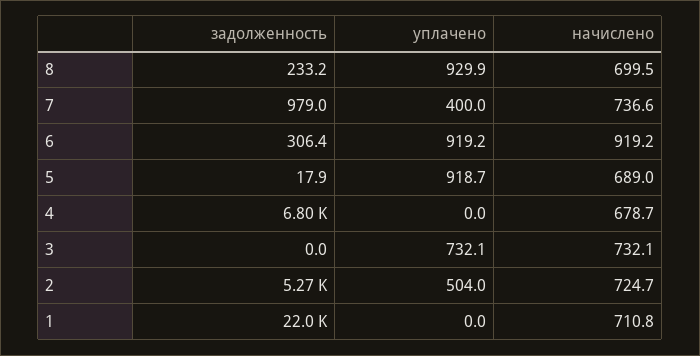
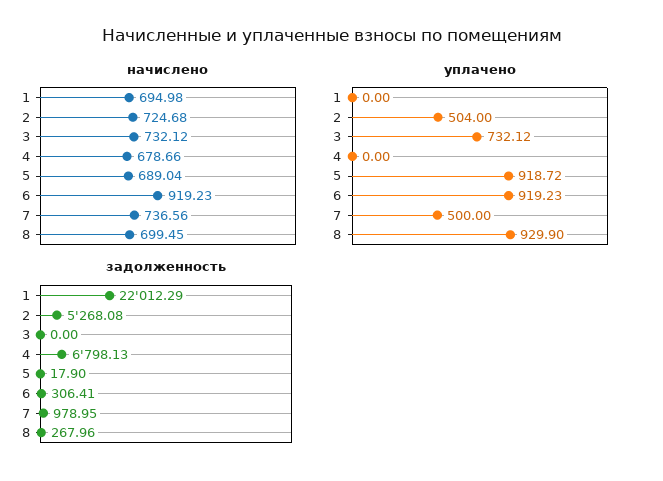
задолженность, 8: 233.2 -> 267.96
уплачено, 7: 400 -> 500
начислено, 1: 710.8 -> 694.98

